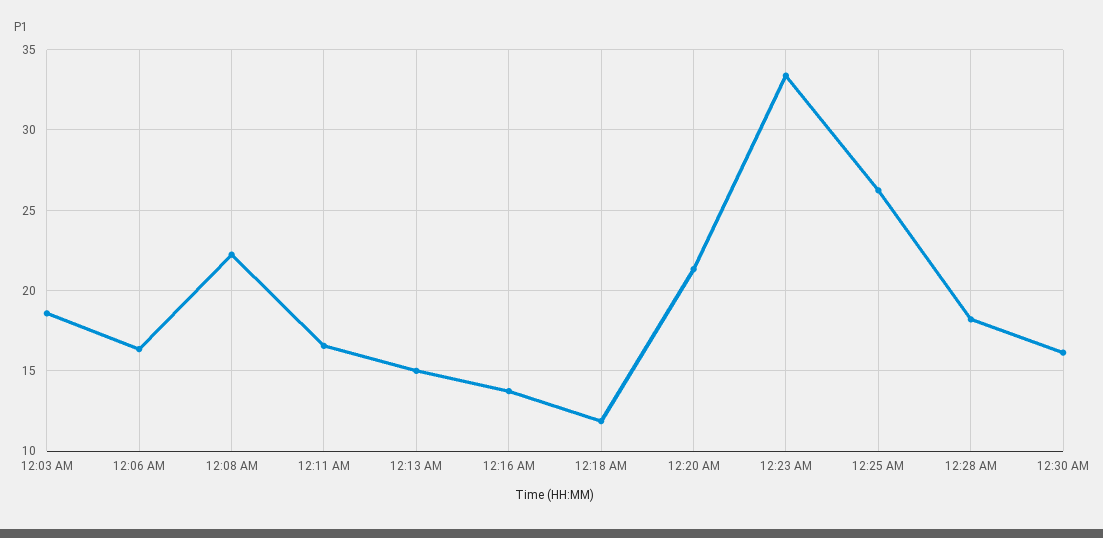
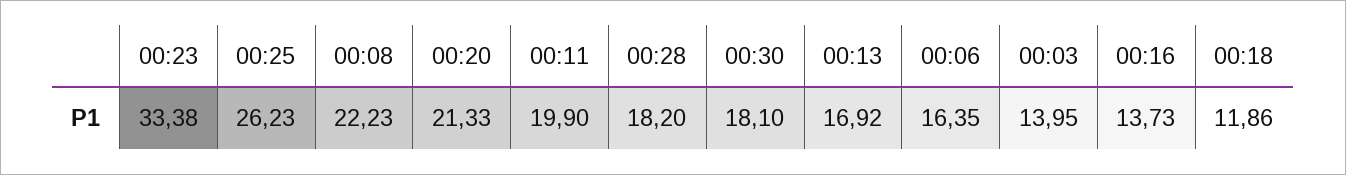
12:03 AM: 18.5 -> 13.95
12:11 AM: 16.5 -> 19.9
12:13 AM: 15 -> 16.92
12:30 AM: 16 -> 18.1

